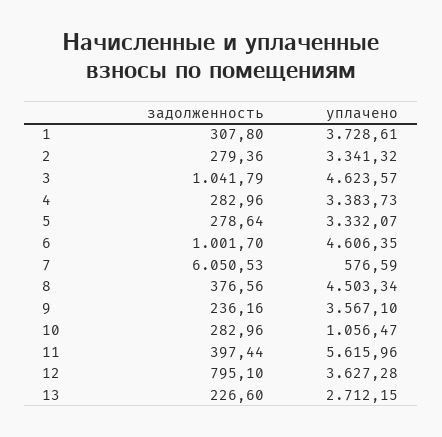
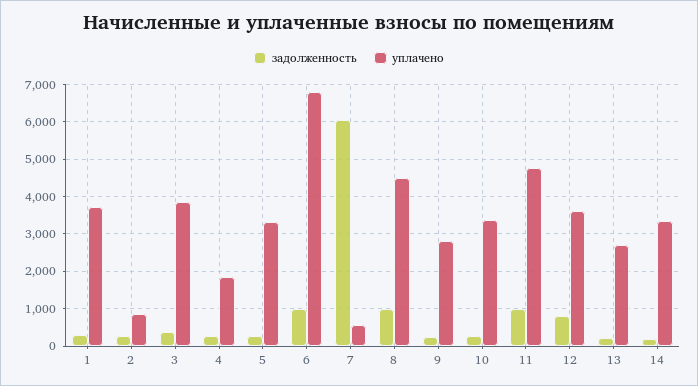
уплачено, 2: 3341.32 -> 800
задолженность, 3: 1041.79 -> 400
уплачено, 3: 4623.57 -> 3800
уплачено, 4: 3383.73 -> 1800
уплачено, 6: 4606.35 -> 6800
задолженность, 8: 376.56 -> 1000
уплачено, 9: 3567.1 -> 2800
уплачено, 10: 1056.47 -> 3400
задолженность, 11: 397.44 -> 1000
уплачено, 11: 5615.96 -> 4800
задолженность, 14: none -> 200
уплачено, 14: none -> 3400

